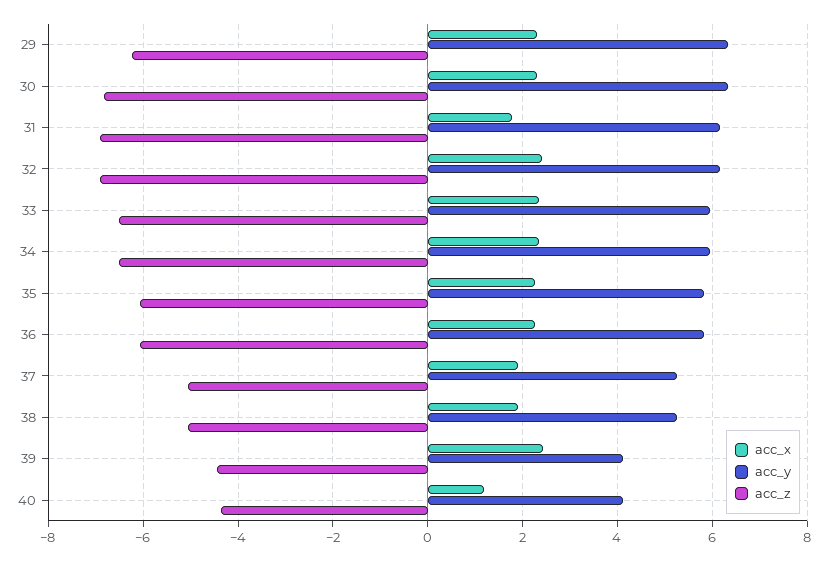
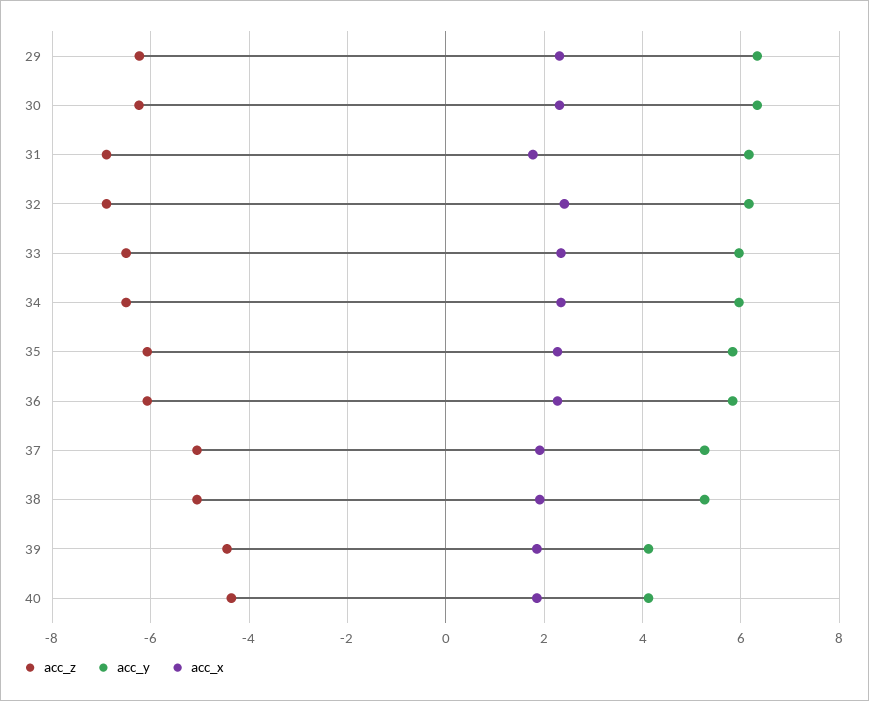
acc_z, 30: -6.8 -> -6.2
acc_x, 39: 2.4 -> 1.8
acc_x, 40: 1.2 -> 1.8

